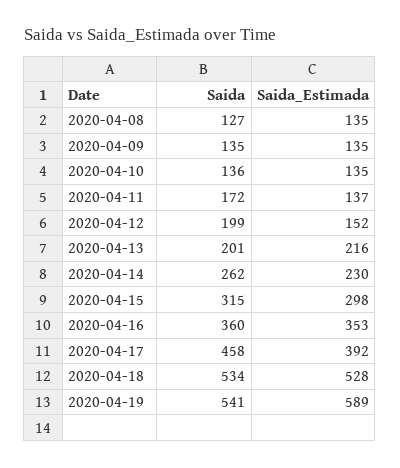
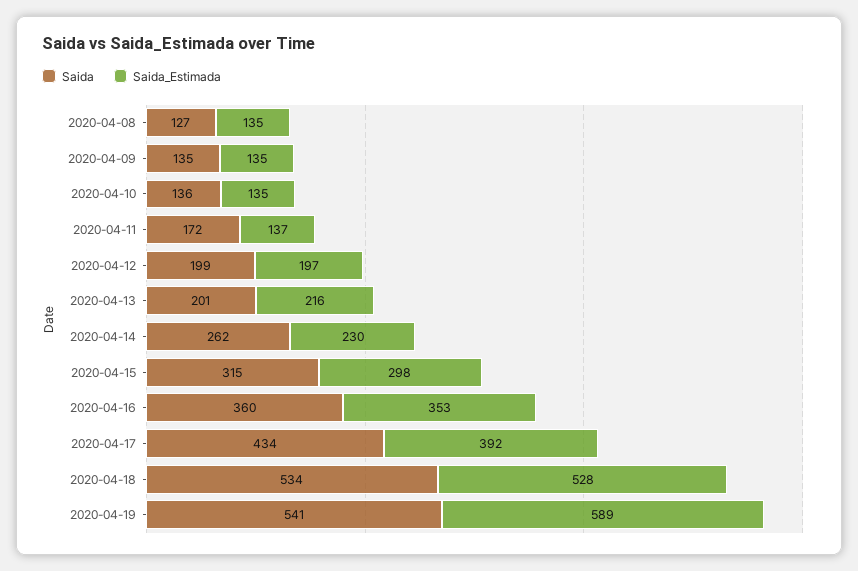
Saida_Estimada, 2020-04-12: 152 -> 197
Saida, 2020-04-17: 458 -> 434

